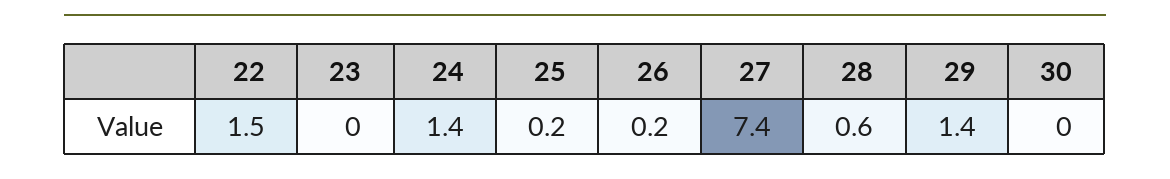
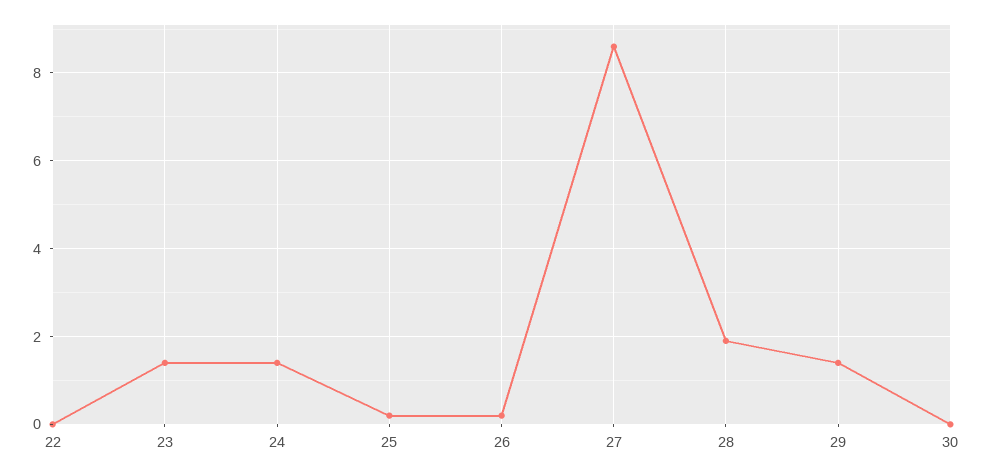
22: 1.5 -> 0
23: 0 -> 1.5
27: 7.4 -> 8.5
28: 0.6 -> 2

